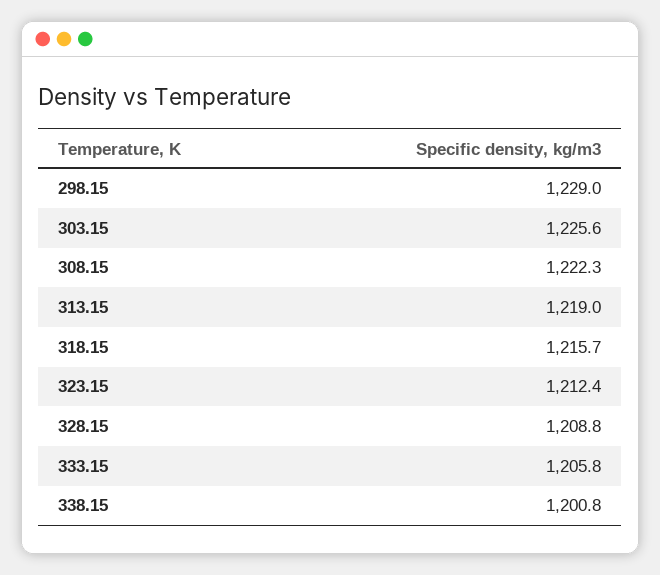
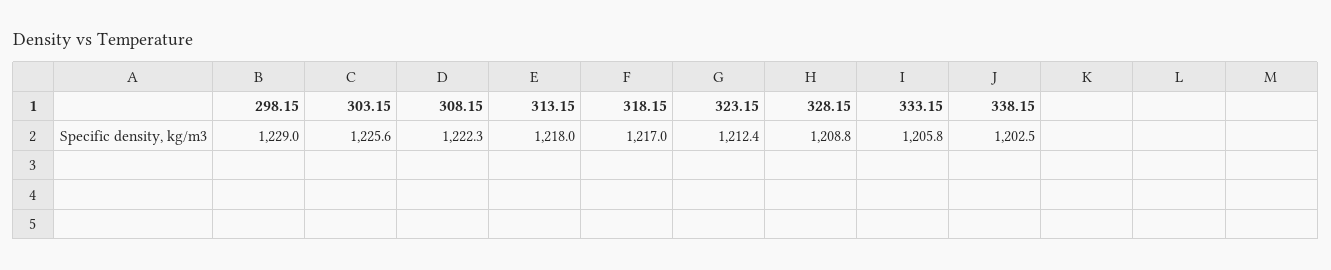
313.15: 1219 -> 1218
318.15: 1215.7 -> 1217
338.15: 1200.8 -> 1202.5

